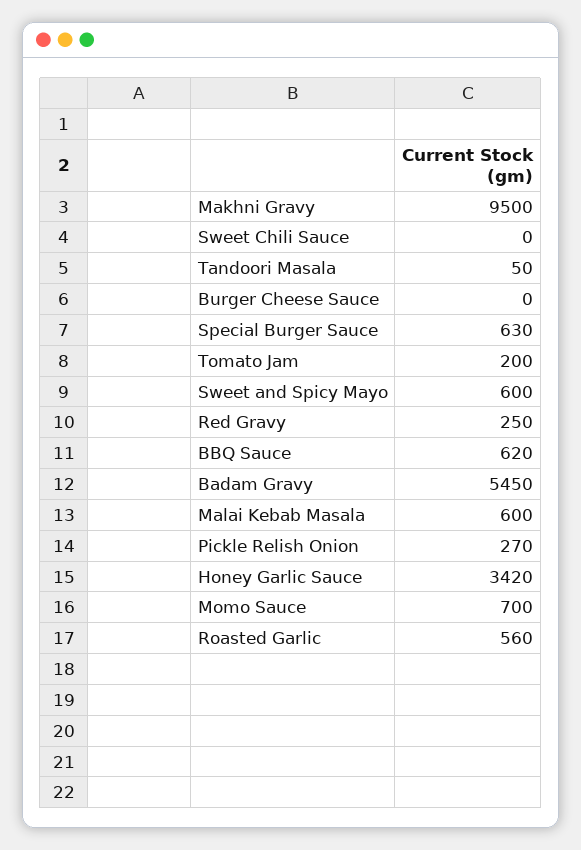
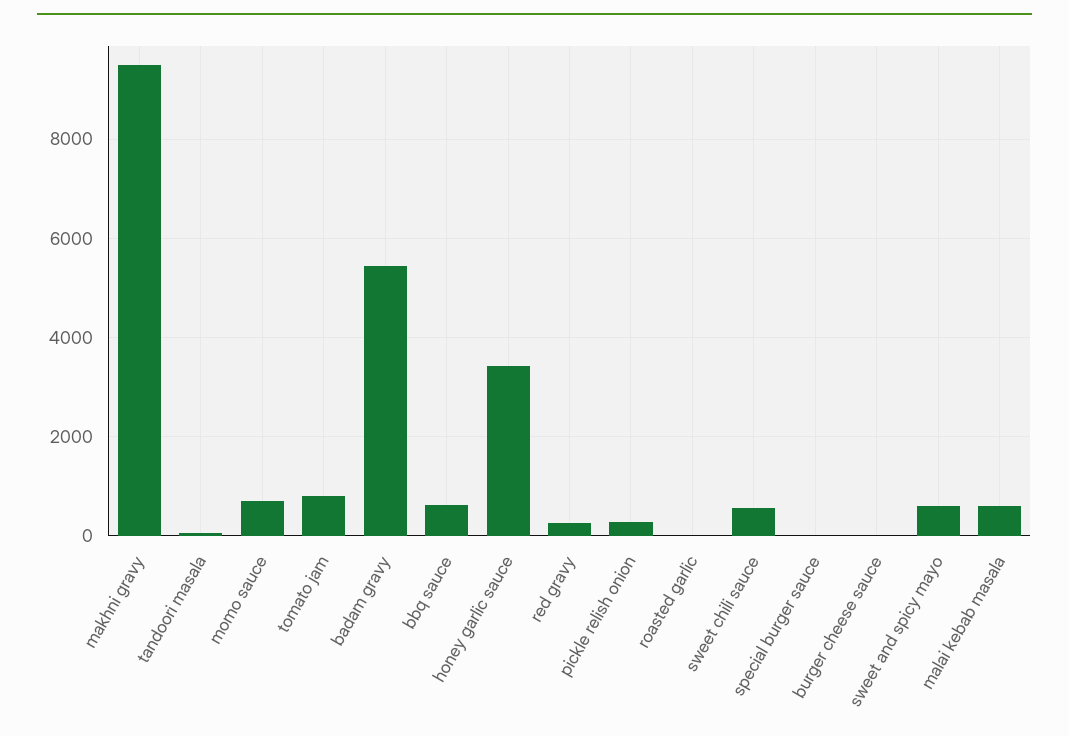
Sweet Chili Sauce: 0 -> 600
Special Burger Sauce: 630 -> 0
Tomato Jam: 200 -> 800
Roasted Garlic: 560 -> 0

